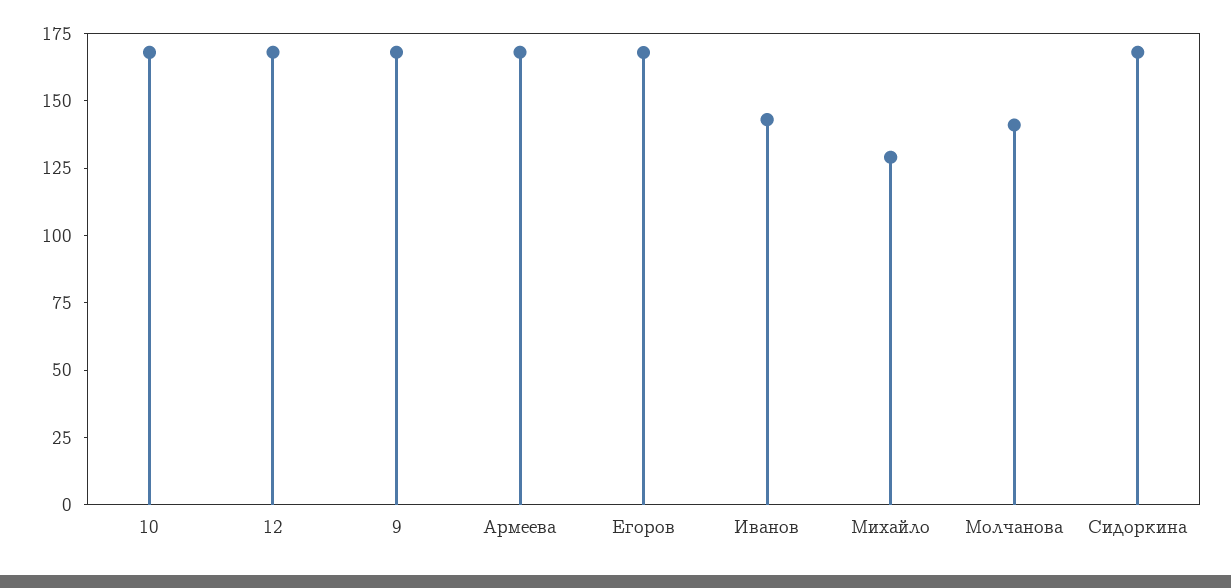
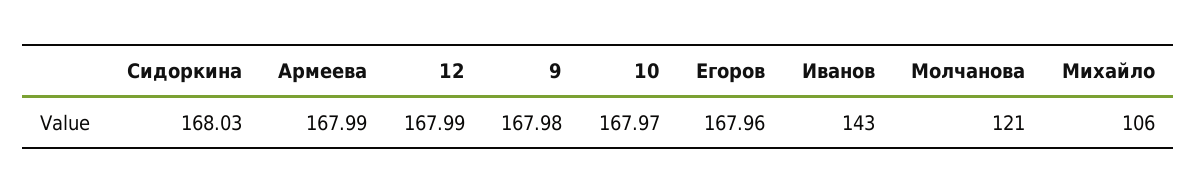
Михайло: 130 -> 106
Молчанова: 140 -> 121

